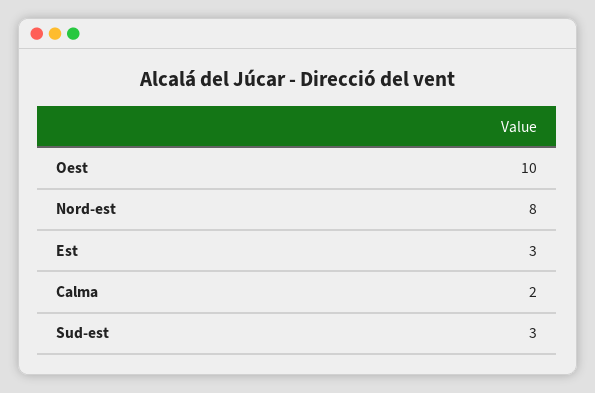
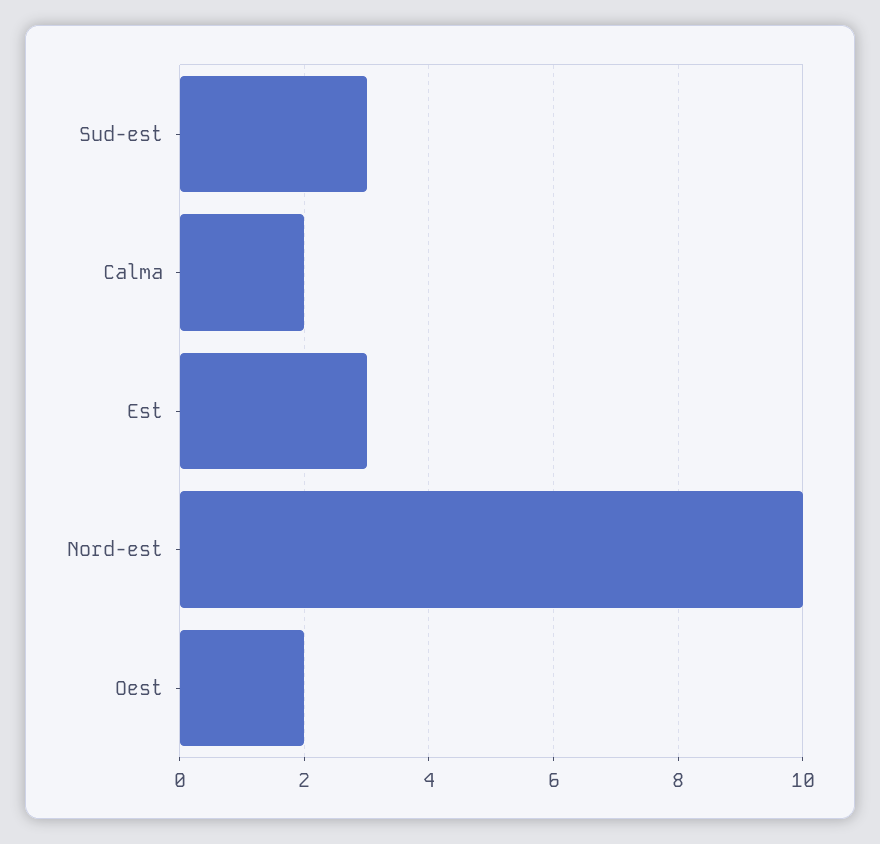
Oest: 10 -> 2
Nord-est: 8 -> 10

